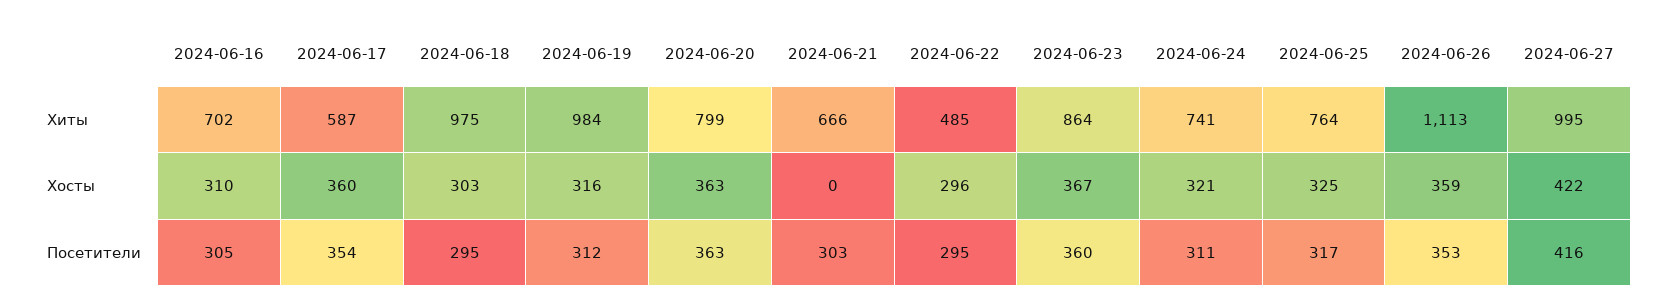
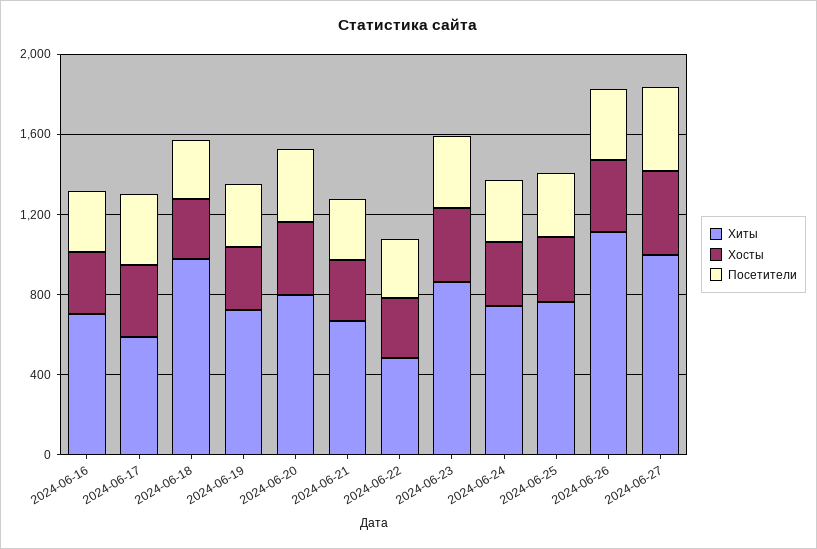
Хиты, 2024-06-19: 984 -> 700
Хосты, 2024-06-21: 0 -> 300

